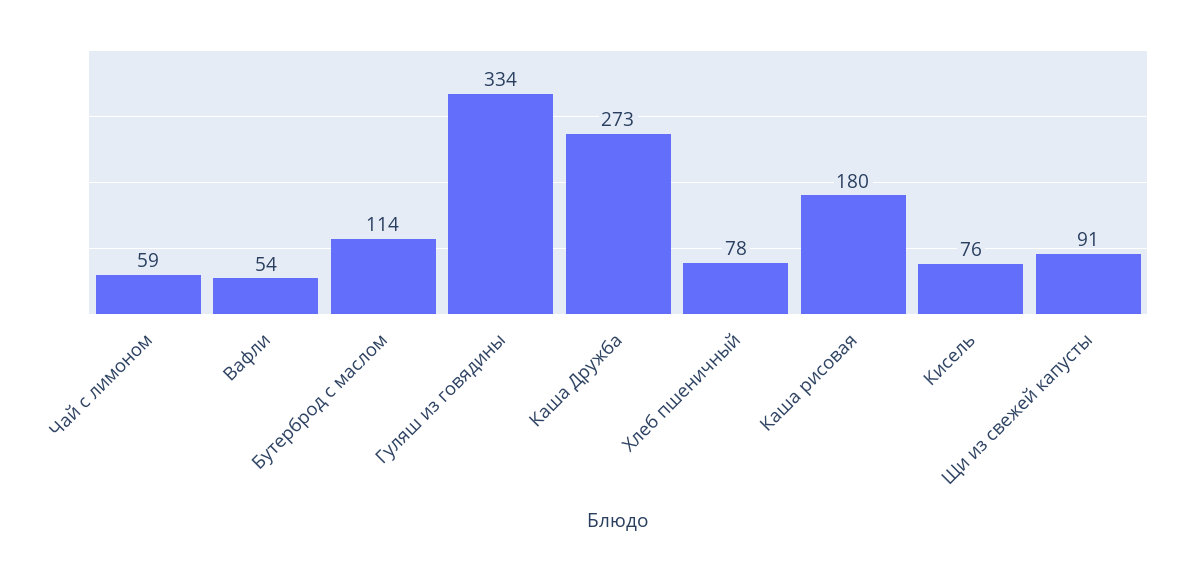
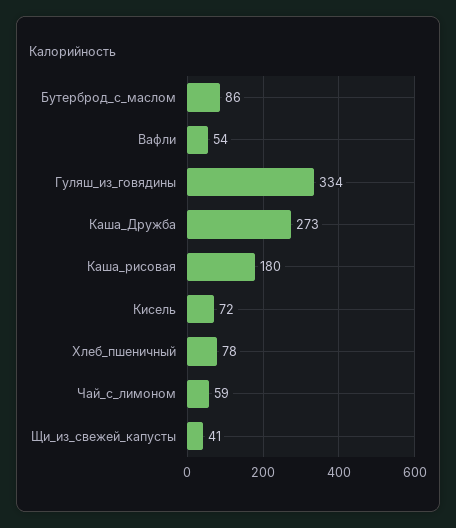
Бутерброд с маслом: 114 -> 86
Кисель: 76 -> 72
Щи из свежей капусты: 91 -> 41

